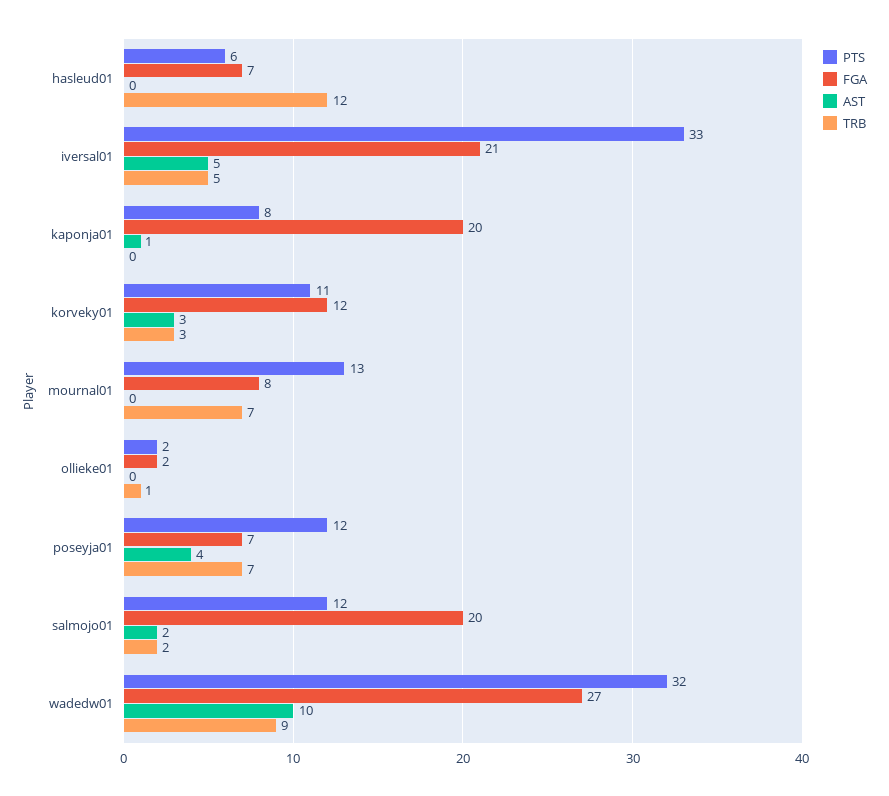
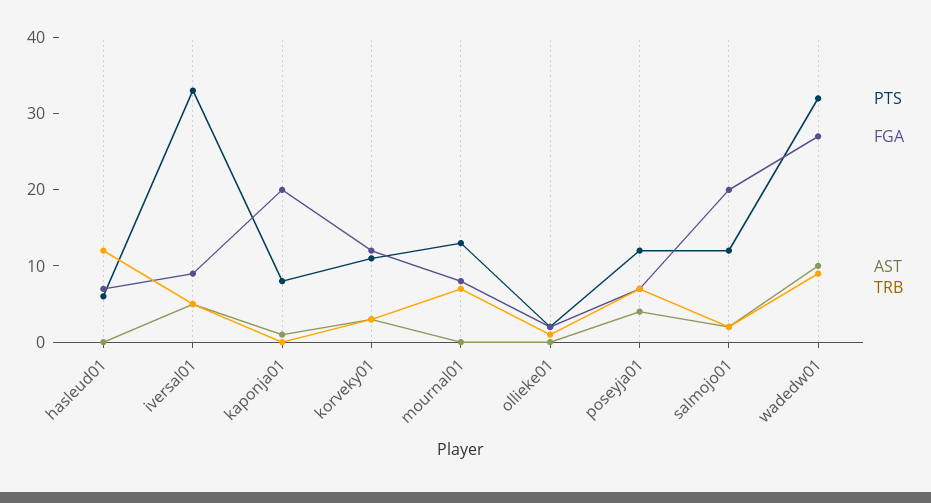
FGA, iversal01: 21 -> 10

